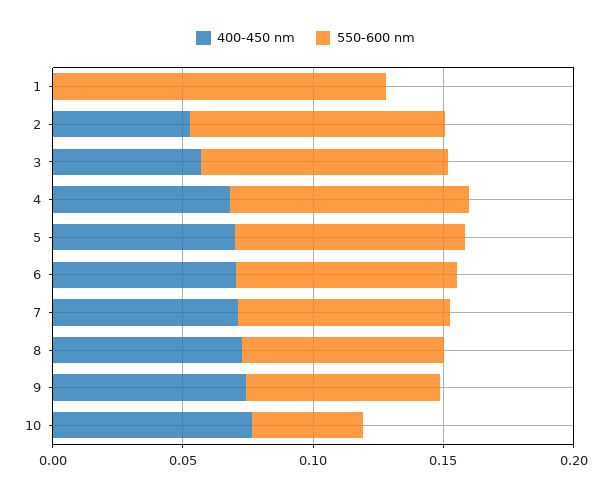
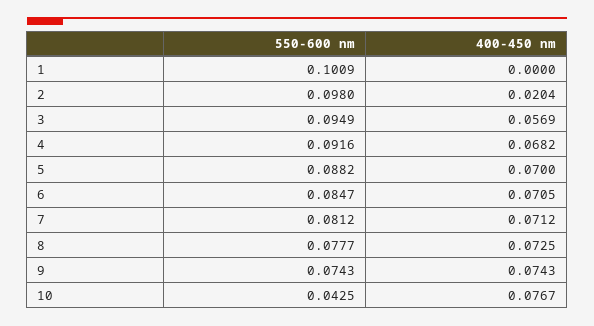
550-600 nm, 1: 0.13 -> 0.1009
400-450 nm, 2: 0.05 -> 0.0204

